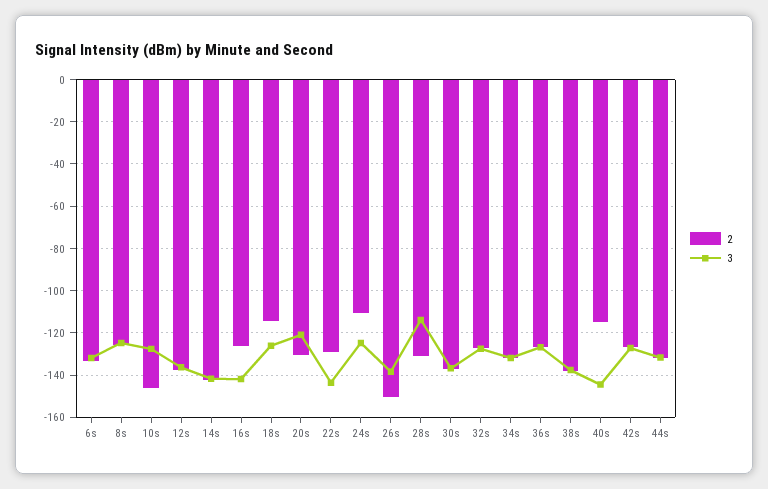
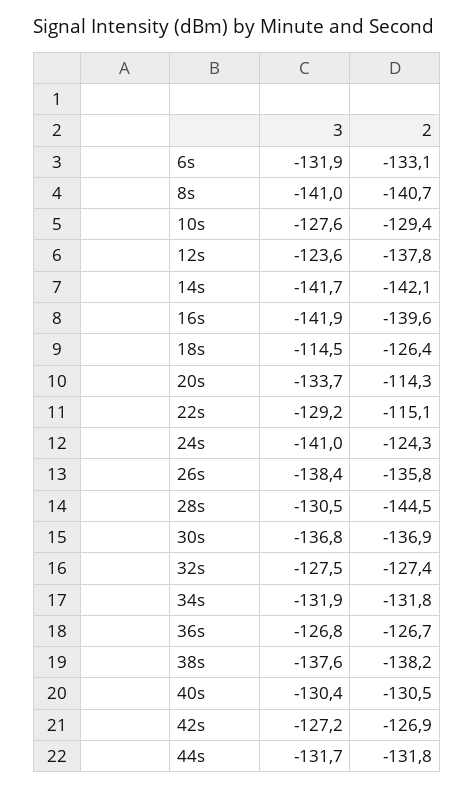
2, 8s: -125 -> -140.7
3, 8s: -125 -> -141
2, 10s: -145 -> -129.4
3, 12s: -135 -> -123.6
2, 16s: -125 -> -139.6
2, 18s: -115 -> -126.4
3, 18s: -125 -> -114.5
2, 20s: -130 -> -114.3
3, 20s: -120 -> -133.7
2, 22s: -130 -> -115.1
3, 22s: -145 -> -129.2
2, 24s: -110 -> -124.3
3, 24s: -125 -> -141
2, 26s: -150 -> -135.8
2, 28s: -130 -> -144.5
3, 28s: -115 -> -130.5
2, 40s: -115 -> -130.5
3, 40s: -145 -> -130.4

